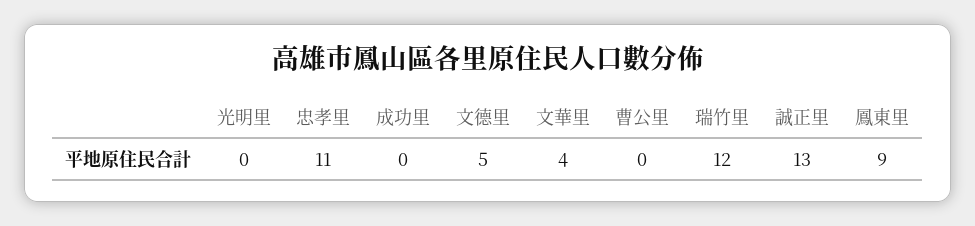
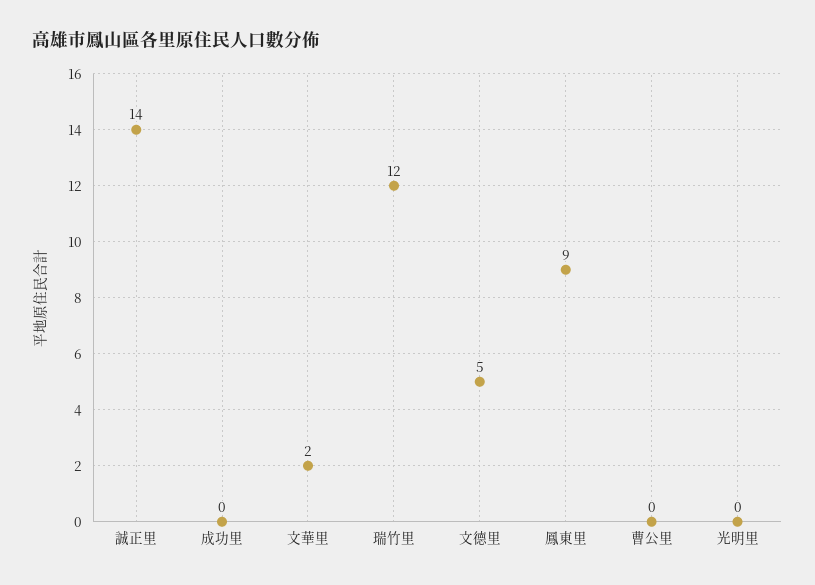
忠孝里: 11 -> none
文華里: 4 -> 2
誠正里: 13 -> 14

